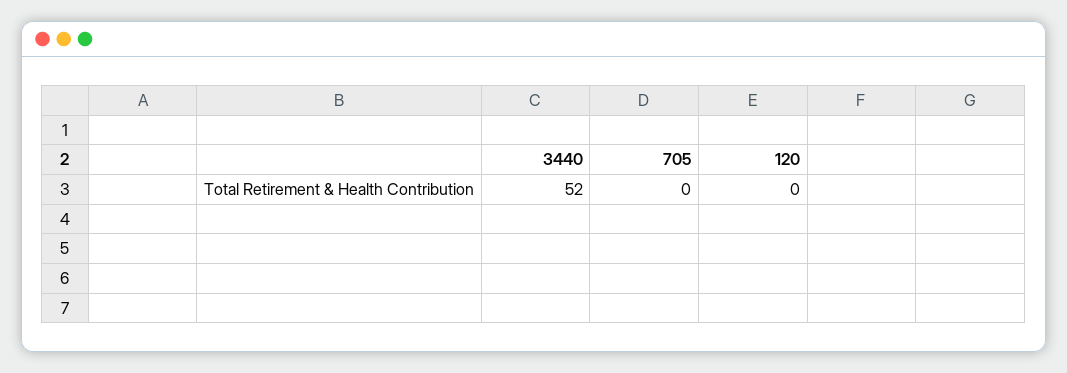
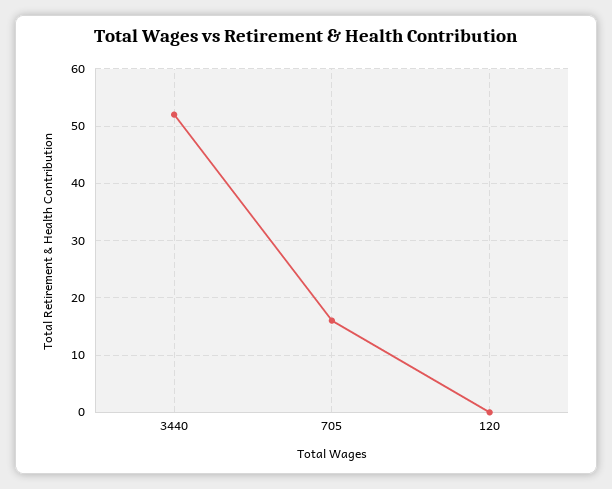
705: 0 -> 15

